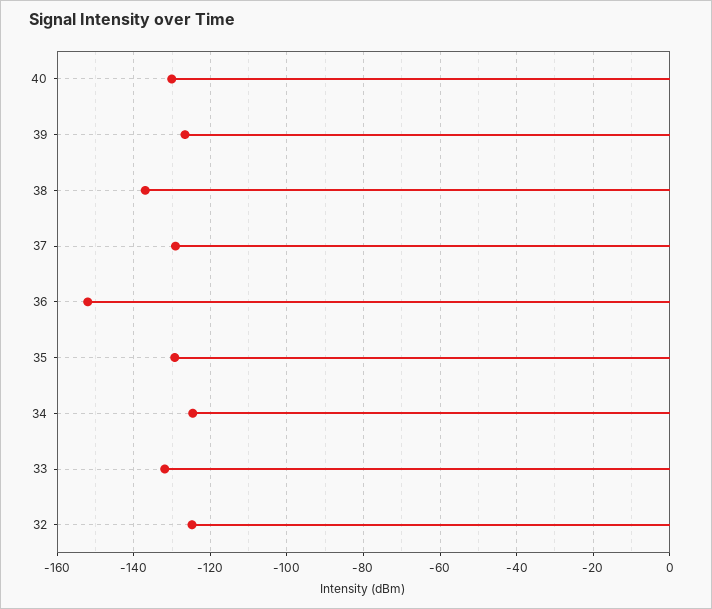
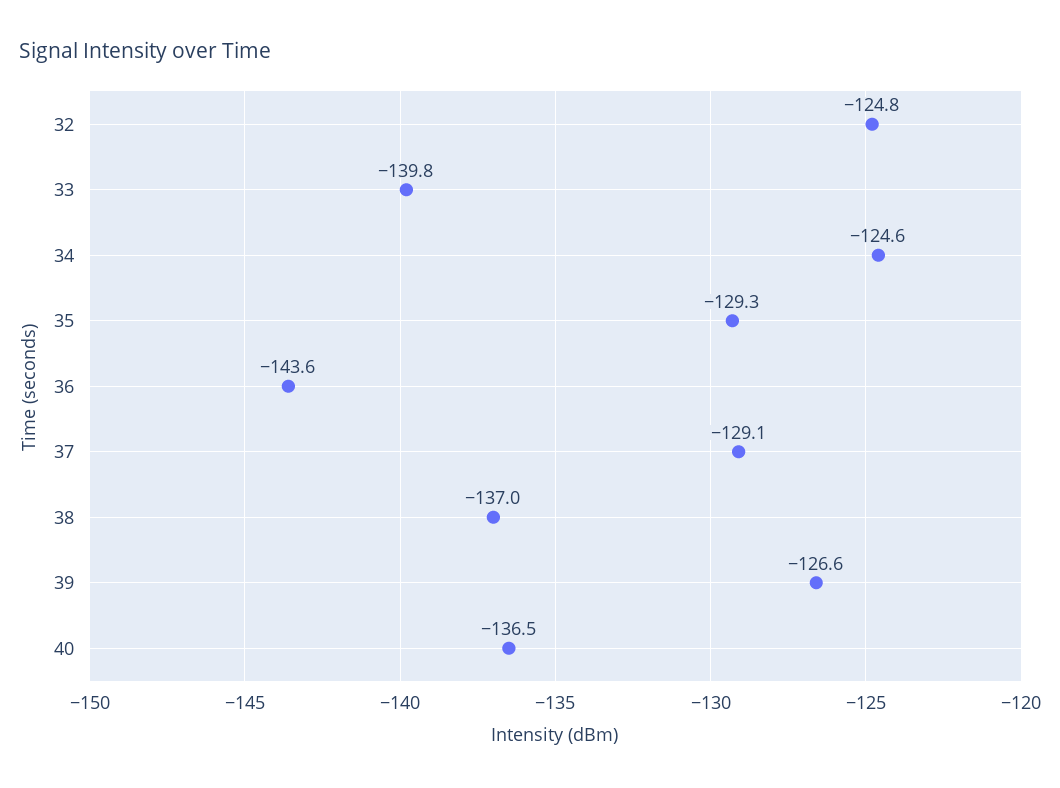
40: -130 -> -136.5
36: -152 -> -143.6
33: -132 -> -139.8

